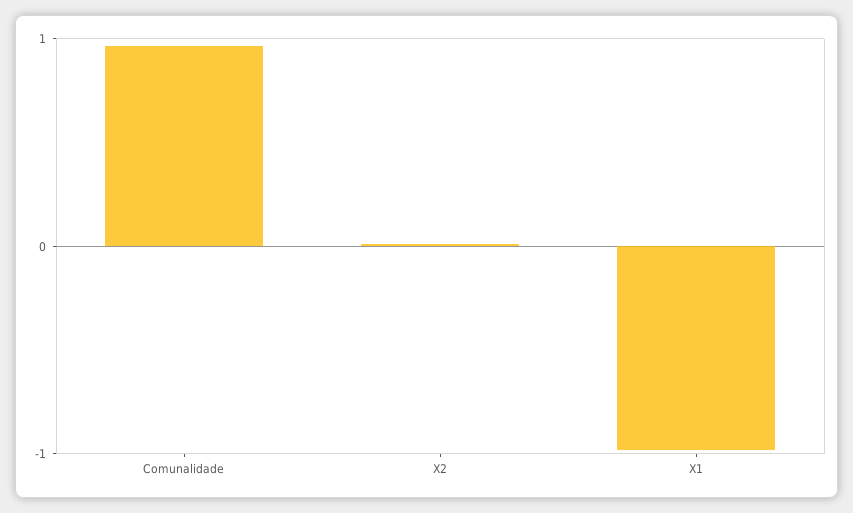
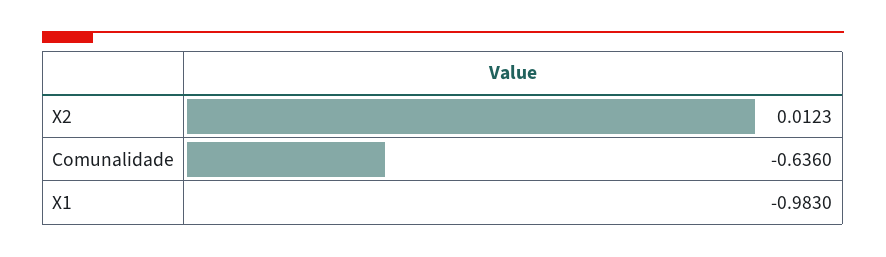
Comunalidade: 1 -> -0.636

